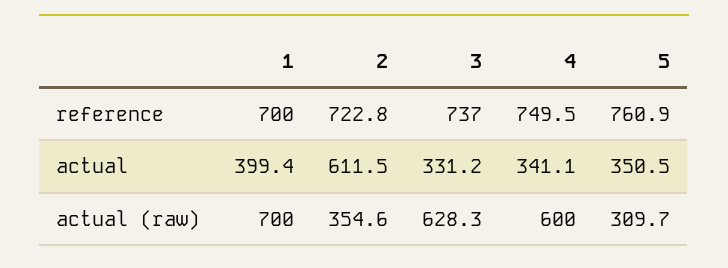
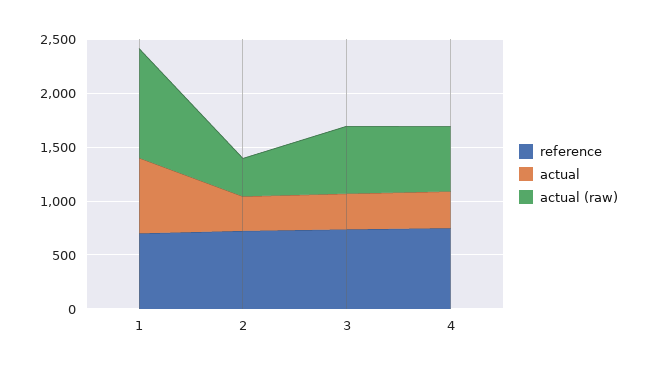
reference, 5: 760.9 -> none
actual, 1: 399.4 -> 700
actual, 2: 611.5 -> 300
actual, 5: 350.5 -> none
actual (raw), 1: 700 -> 1000
actual (raw), 5: 309.7 -> none

